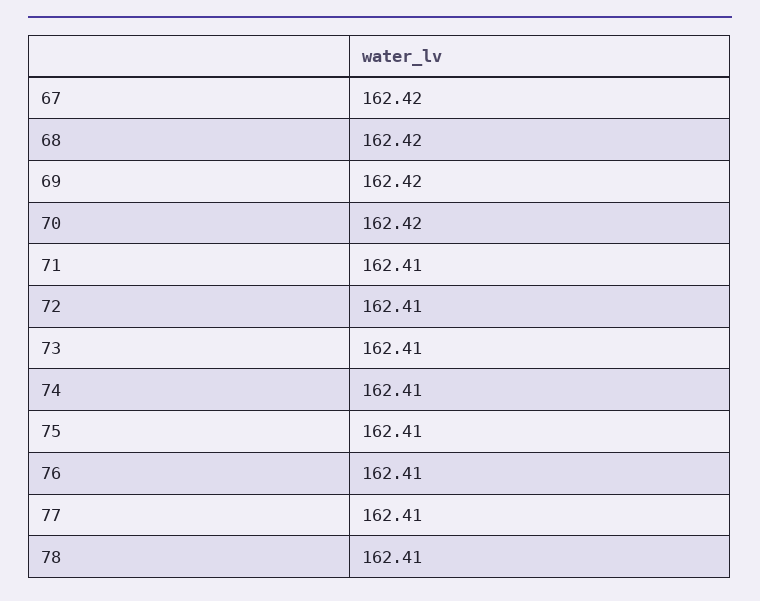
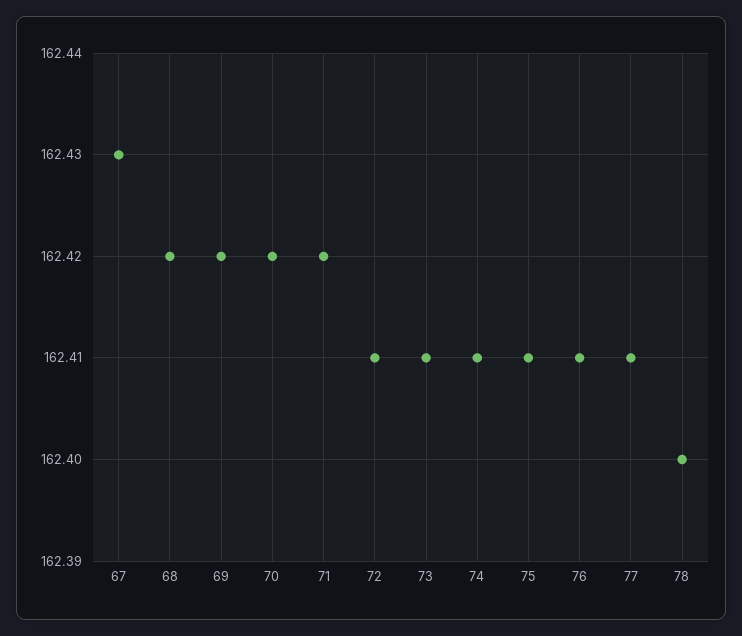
67: 162.42 -> 162.43
71: 162.41 -> 162.42
78: 162.41 -> 162.4

